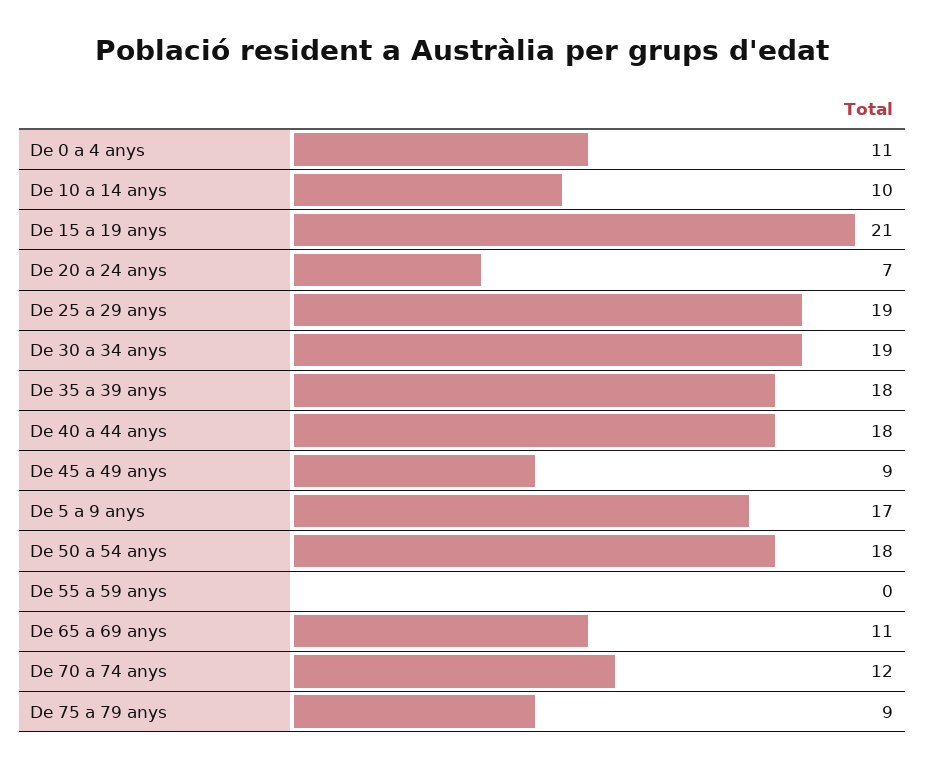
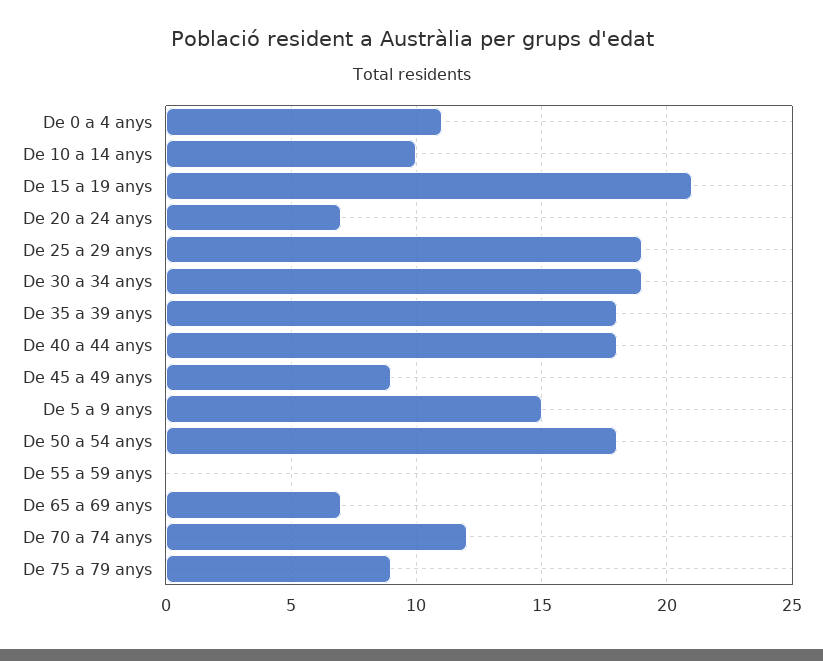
De 5 a 9 anys: 17 -> 15
De 65 a 69 anys: 11 -> 7

